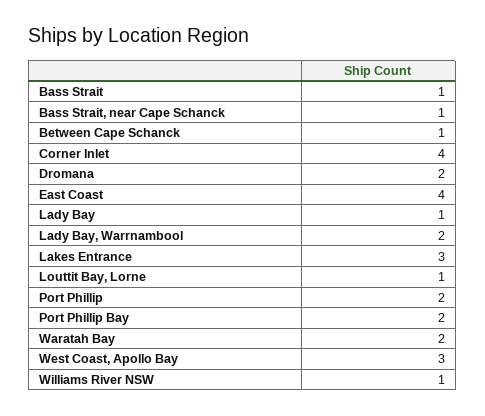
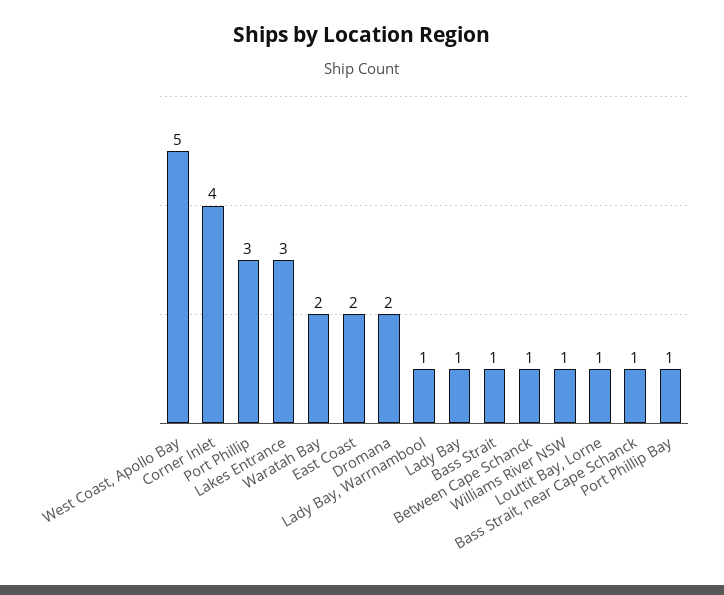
East Coast: 4 -> 2
Lady Bay, Warrnambool: 2 -> 1
Port Phillip: 2 -> 3
Port Phillip Bay: 2 -> 1
West Coast, Apollo Bay: 3 -> 5

